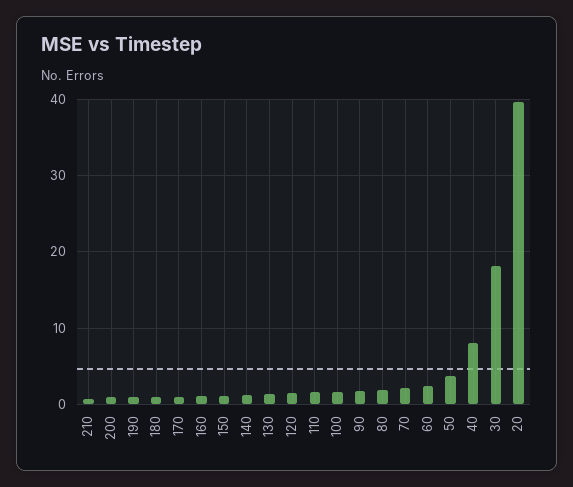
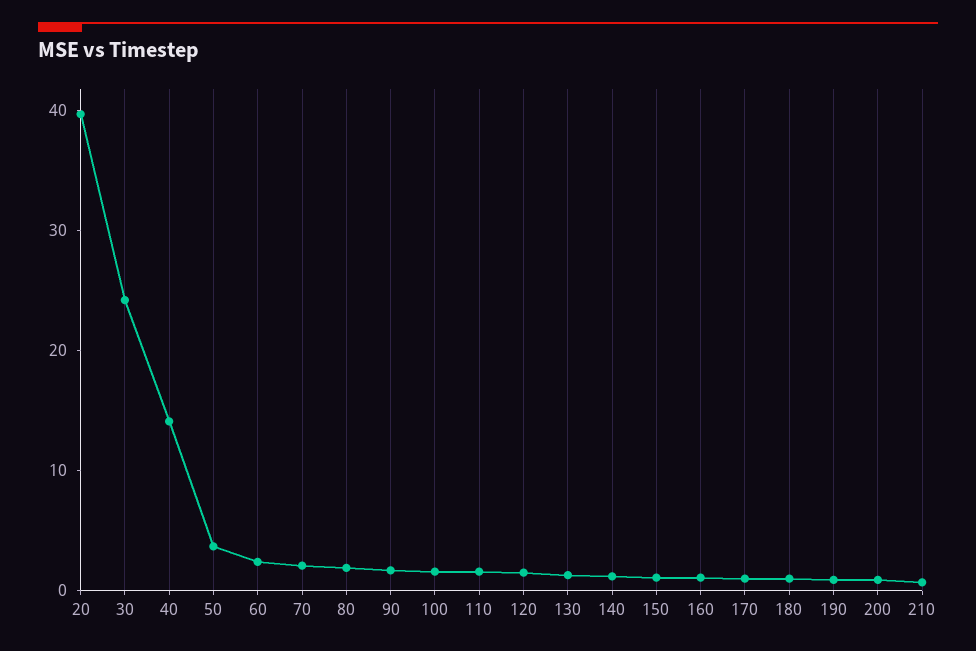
40: 8 -> 14
30: 18 -> 24

